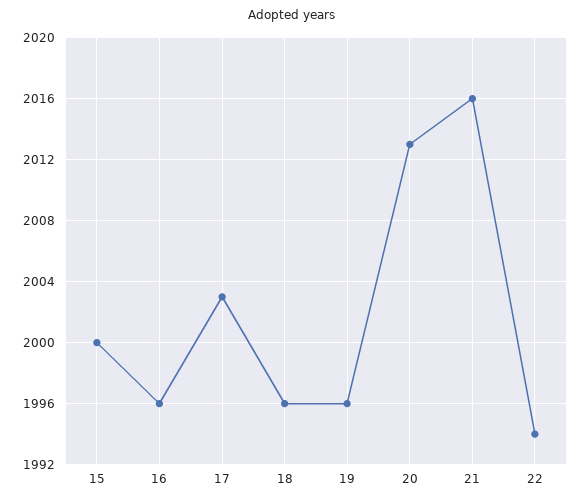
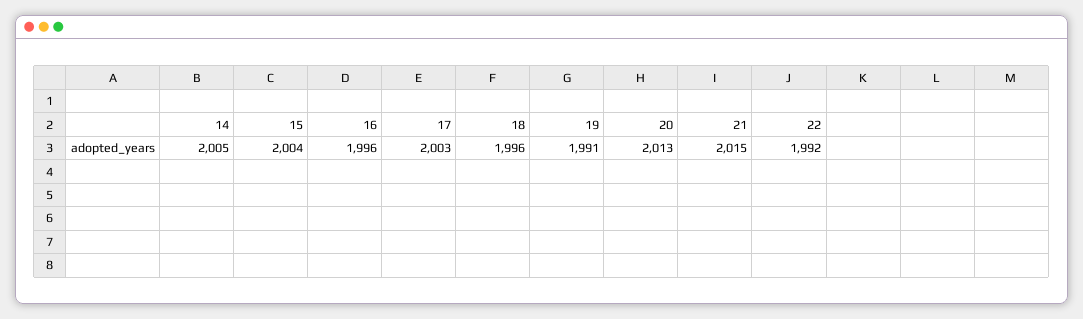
15: 2000 -> 2004
19: 1996 -> 1991
21: 2016 -> 2015
22: 1994 -> 1992
14: none -> 2005

